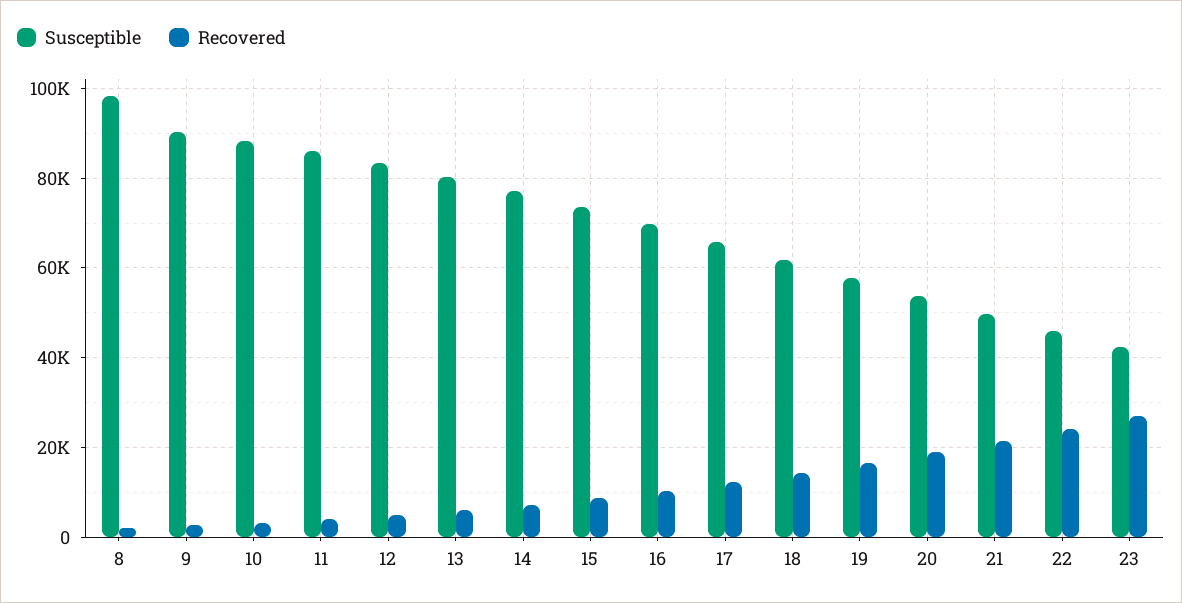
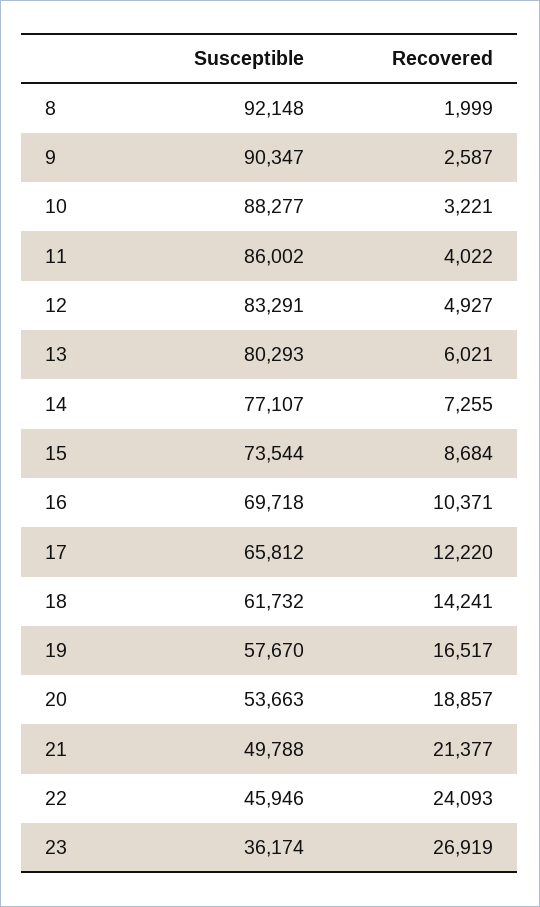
Susceptible, 8: 98000 -> 92148
Susceptible, 23: 42000 -> 36174

